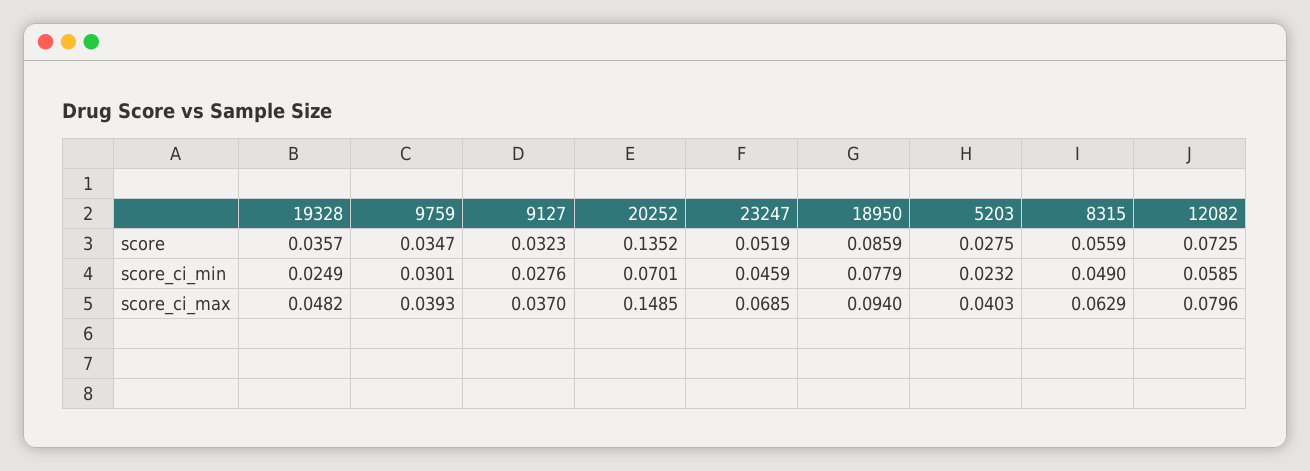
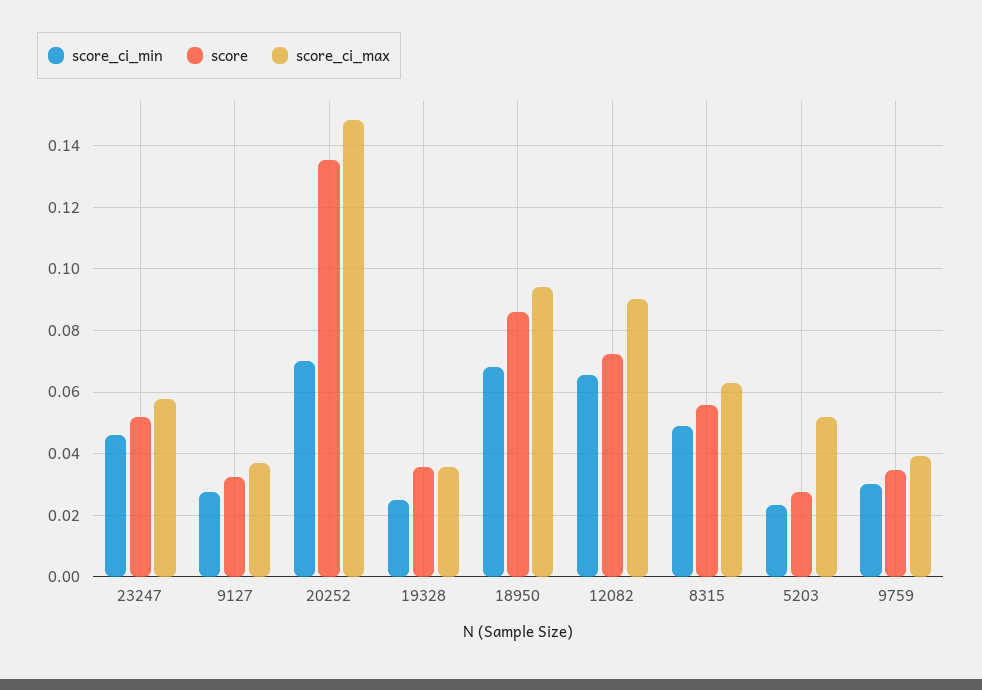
score_ci_min, 18950: 0.0779 -> 0.068
score_ci_min, 12082: 0.0585 -> 0.066
score_ci_max, 19328: 0.0482 -> 0.036
score_ci_max, 23247: 0.0685 -> 0.058
score_ci_max, 5203: 0.0403 -> 0.052
score_ci_max, 12082: 0.0796 -> 0.09

